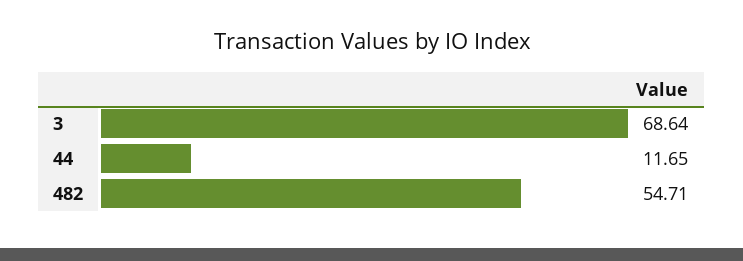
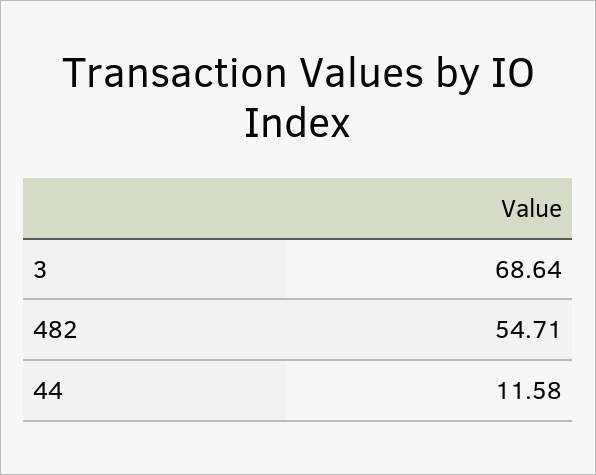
44: 11.65 -> 11.58

